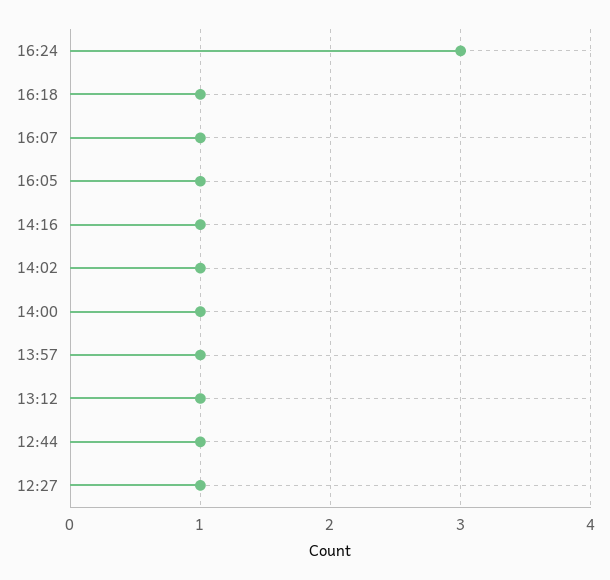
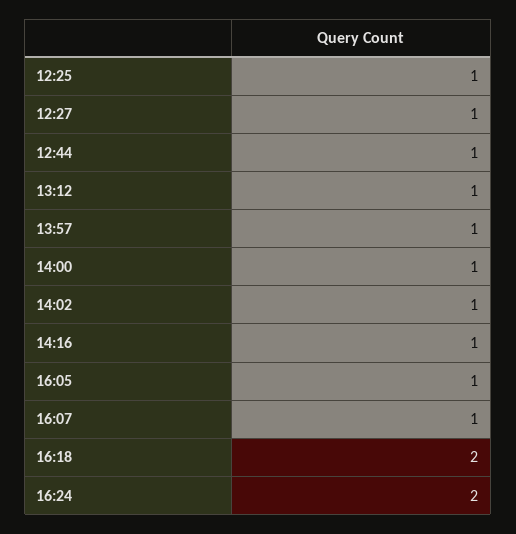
16:24: 3 -> 2
16:18: 1 -> 2
12:25: none -> 1

